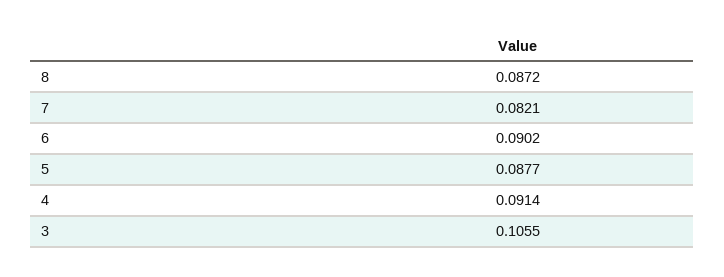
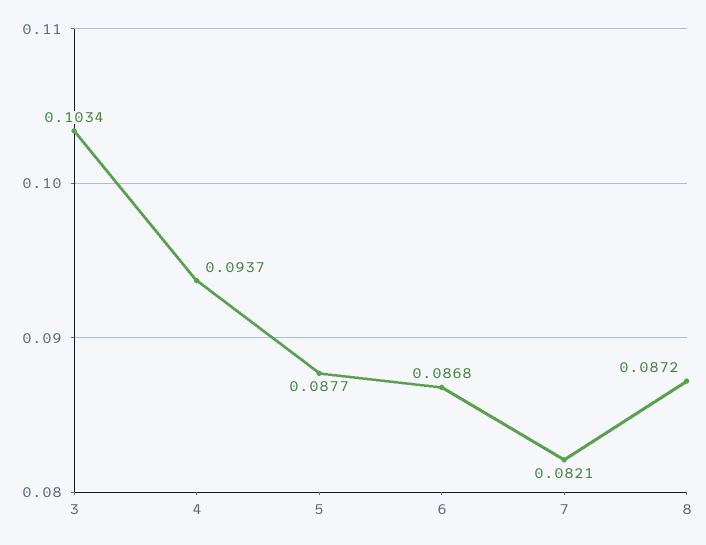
6: 0.0902 -> 0.0868
4: 0.0914 -> 0.0937
3: 0.1055 -> 0.1034

